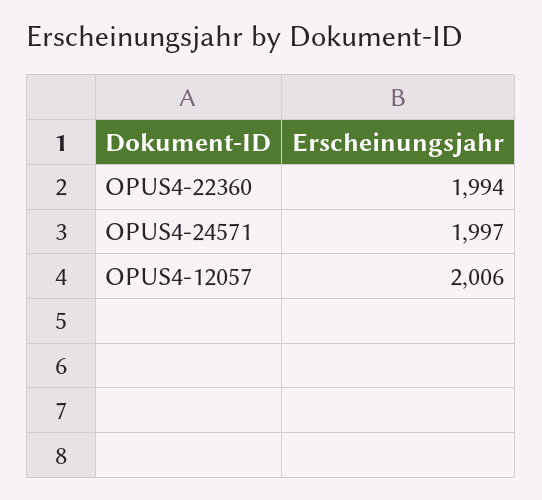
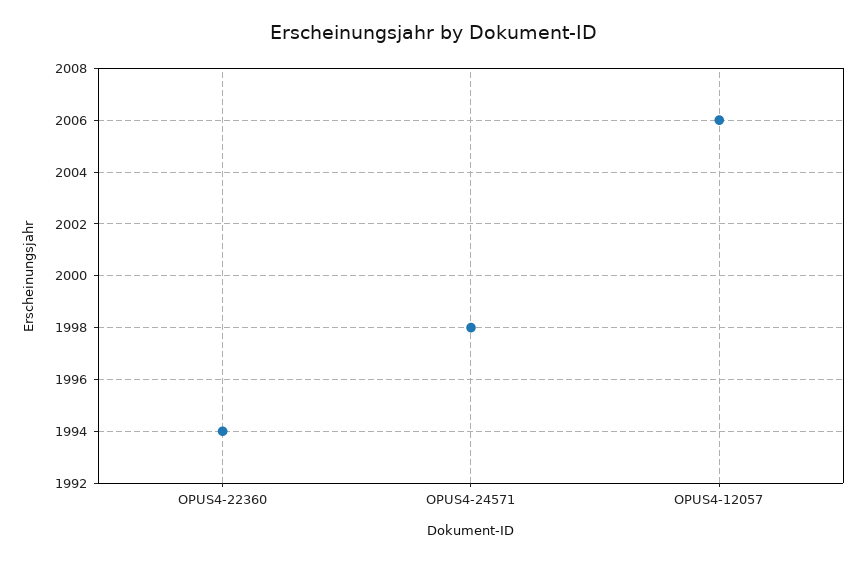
OPUS4-24571: 1997 -> 1998

